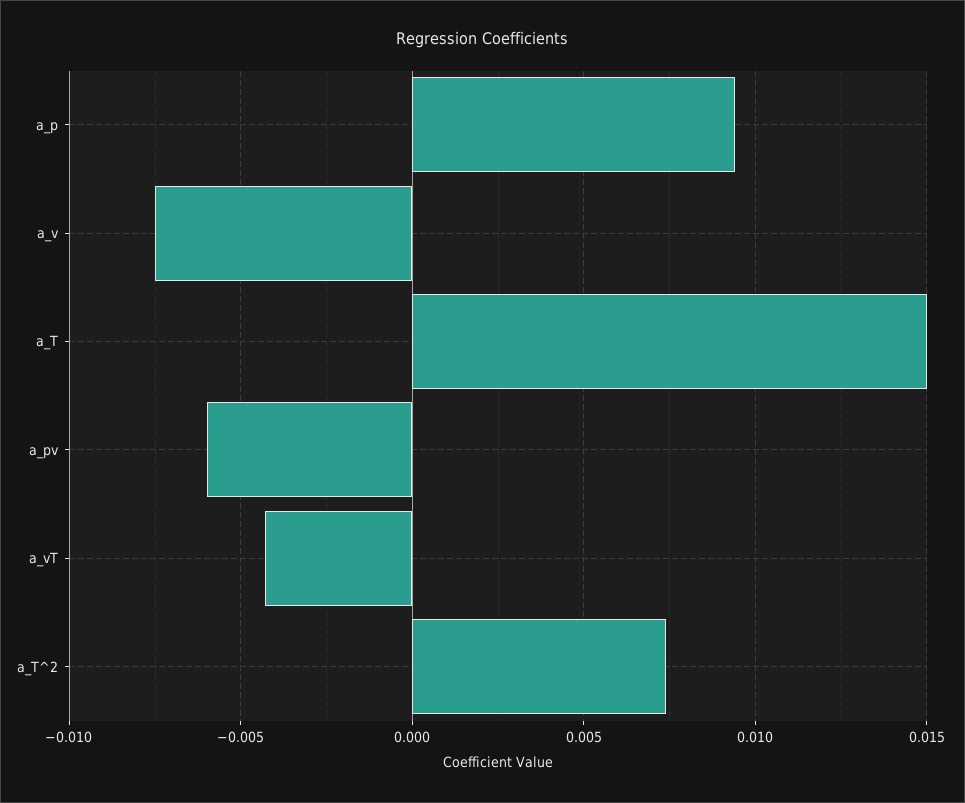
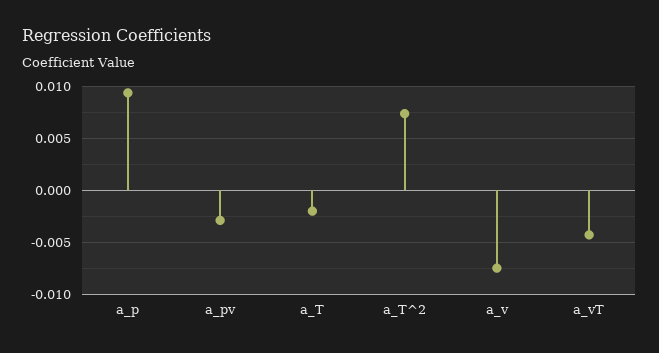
a_T: 0.015 -> -0.002
a_pv: -0.006 -> -0.003

